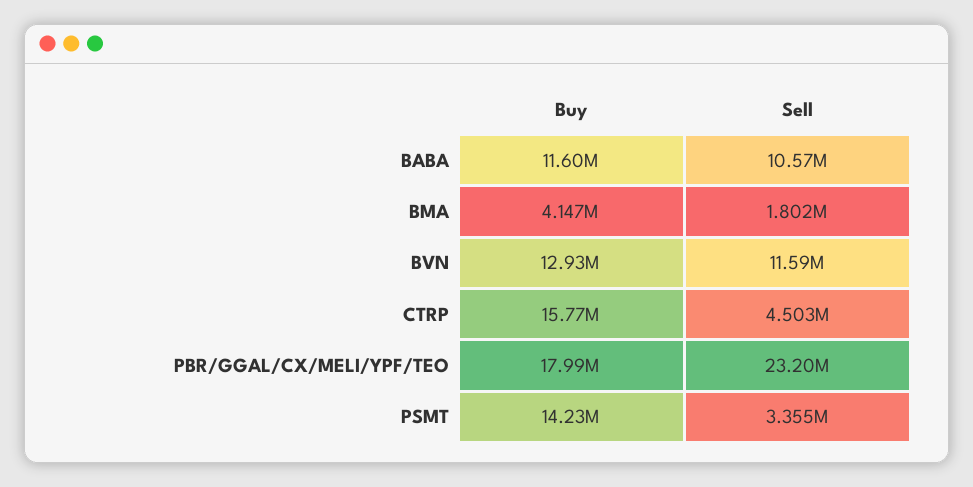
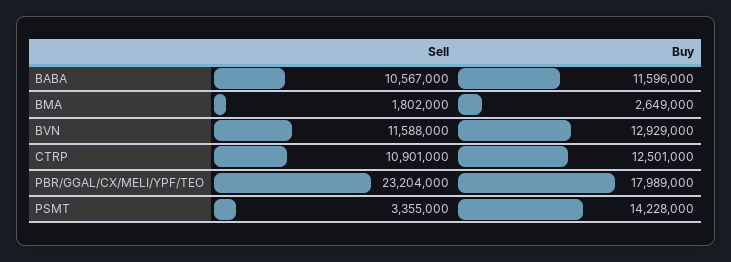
Buy, BMA: 4147000 -> 2649000
Buy, CTRP: 15770000 -> 12501000
Sell, CTRP: 4503000 -> 10901000

